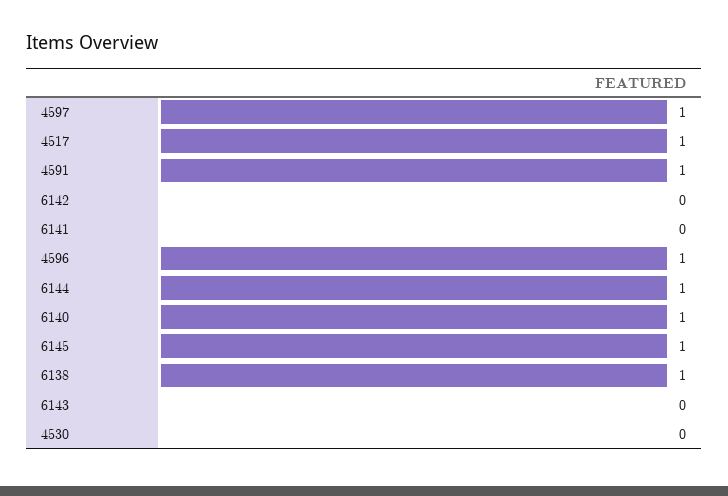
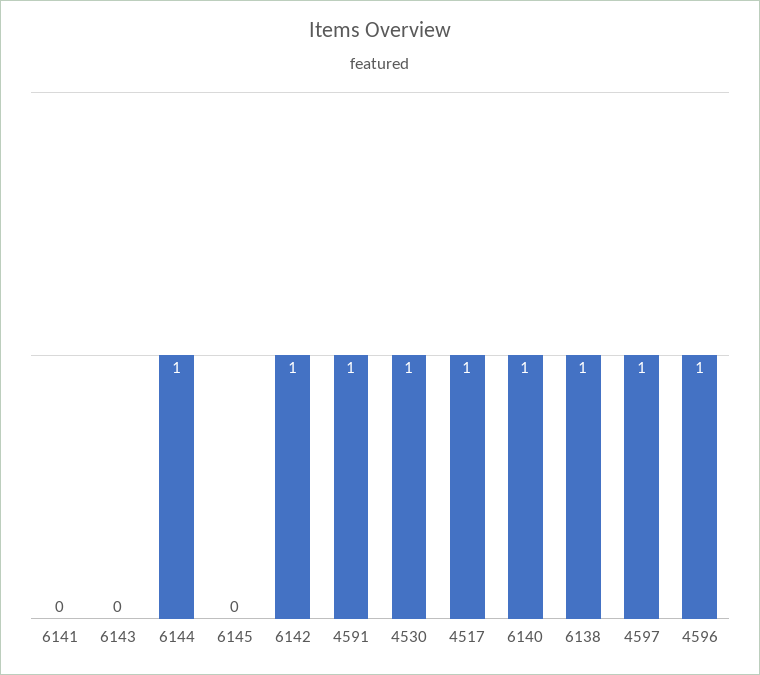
6142: 0 -> 1
6145: 1 -> 0
4530: 0 -> 1

